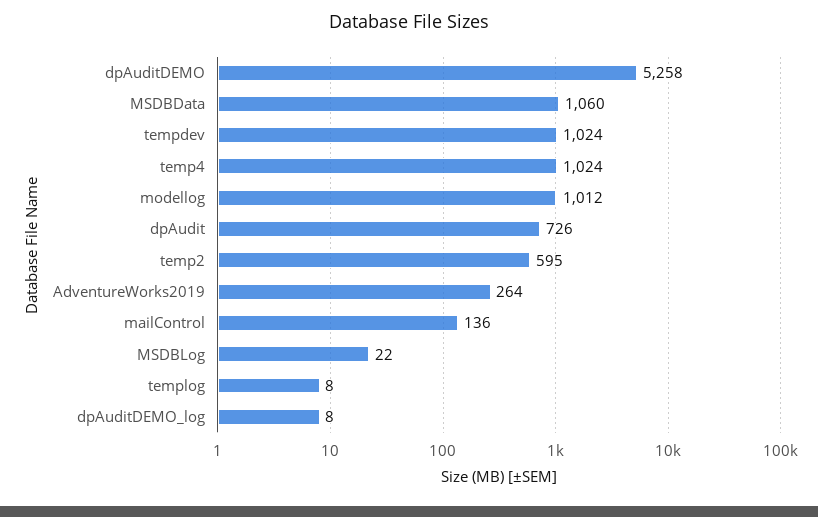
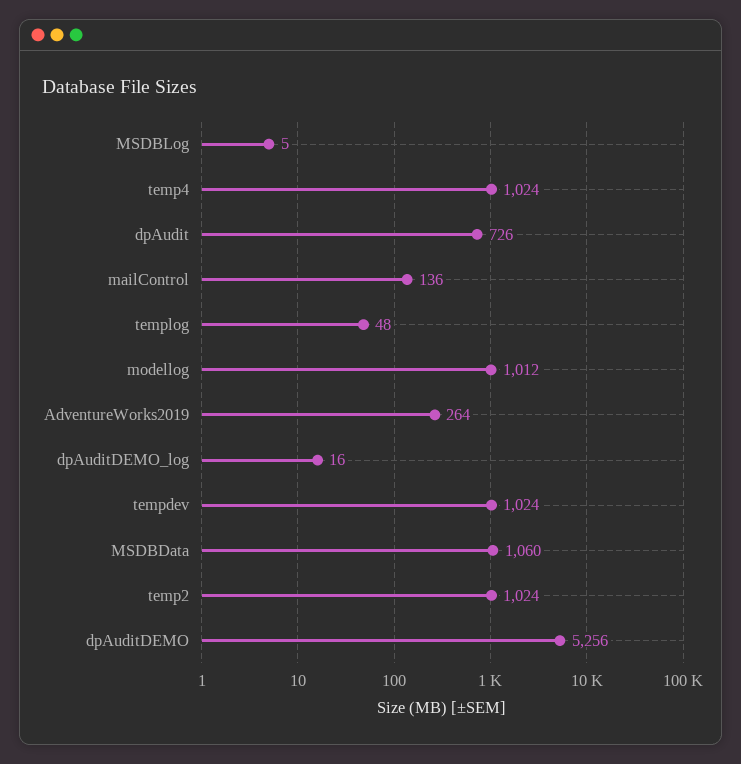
dpAuditDEMO: 5258 -> 5256
temp2: 595 -> 1024
MSDBLog: 22 -> 5
templog: 8 -> 48
dpAuditDEMO_log: 8 -> 16

